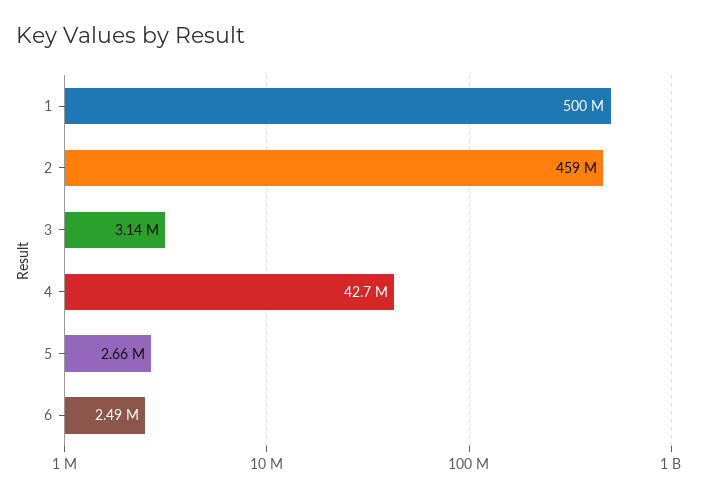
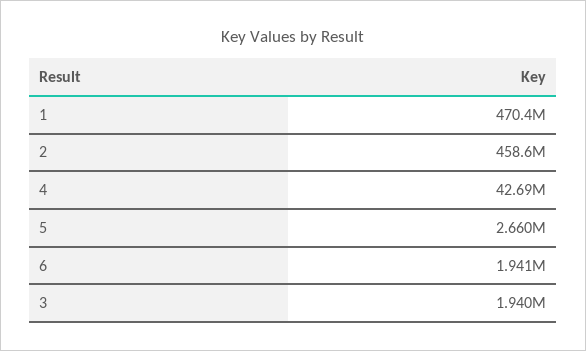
1: 500000000 -> 470400000
3: 3140000 -> 1940000
6: 2490000 -> 1941000

